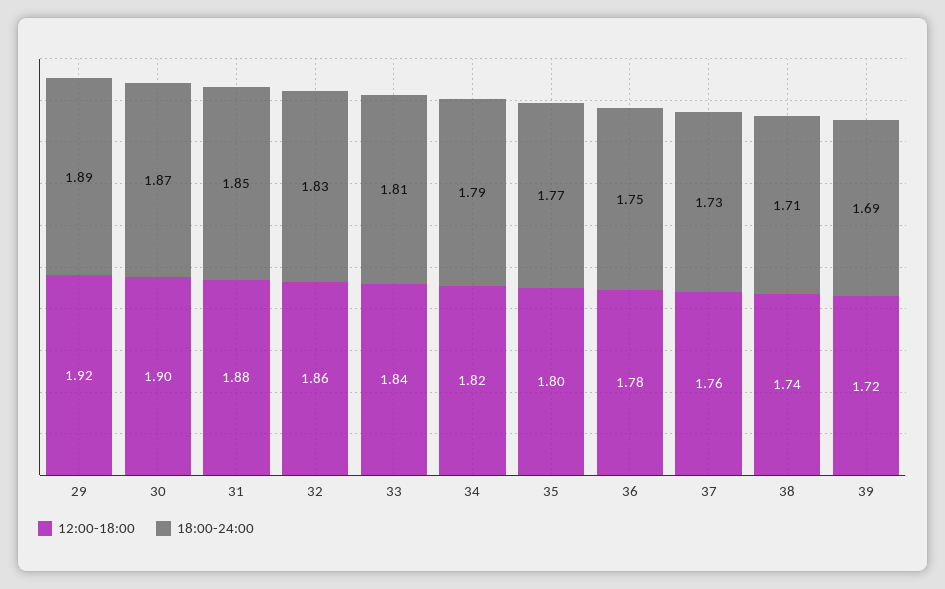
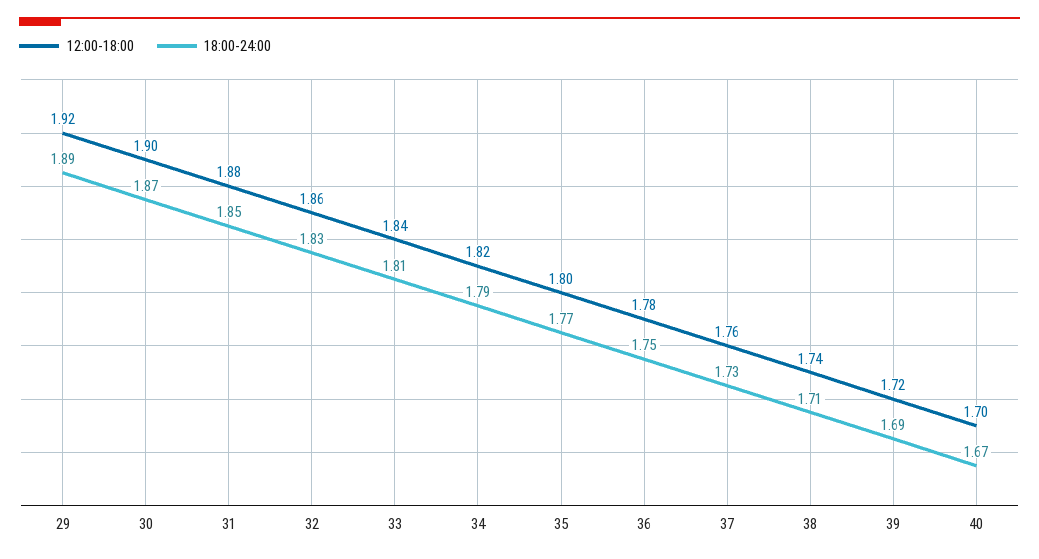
12:00-18:00, 40: none -> 1.7
18:00-24:00, 40: none -> 1.67

